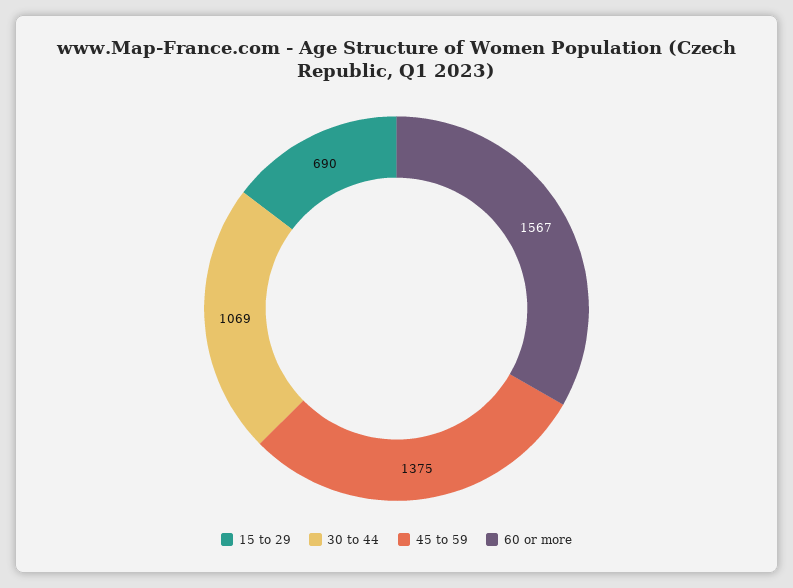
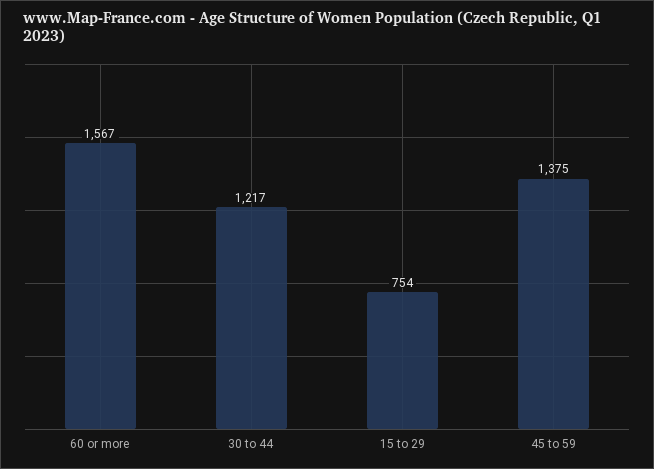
15 to 29: 690 -> 754
30 to 44: 1069 -> 1217

